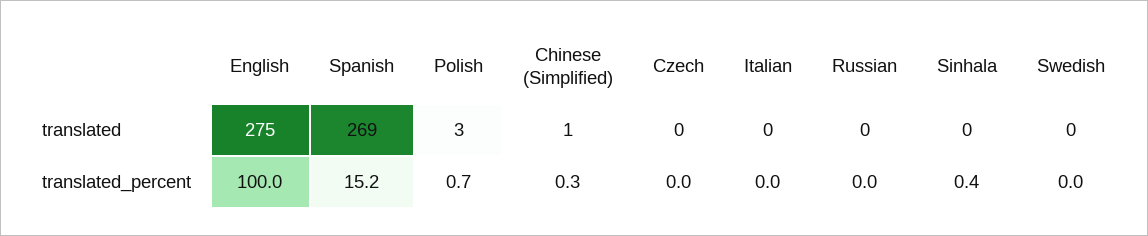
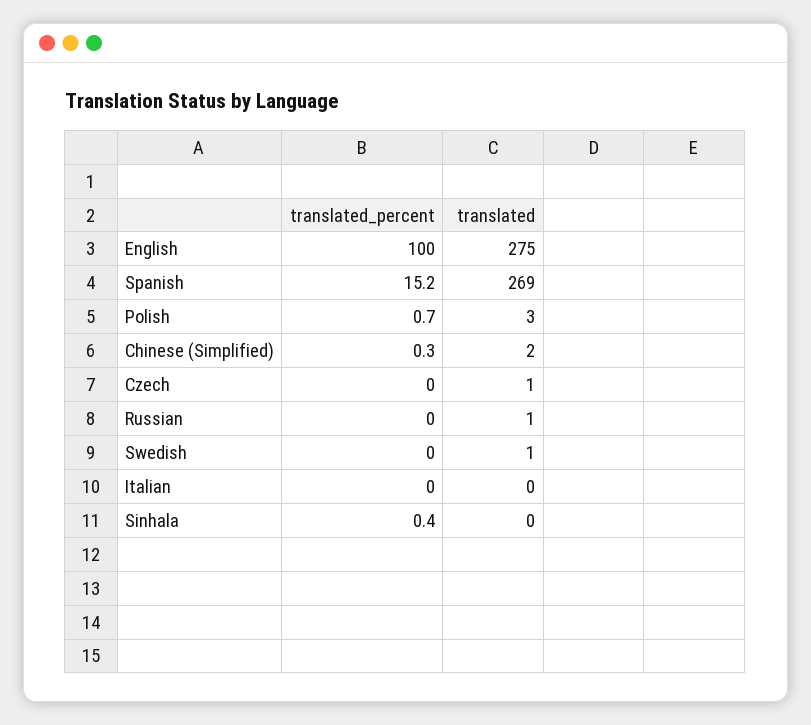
Chinese (Simplified), translated: 1 -> 2
Czech, translated: 0 -> 1
Russian, translated: 0 -> 1
Swedish, translated: 0 -> 1

